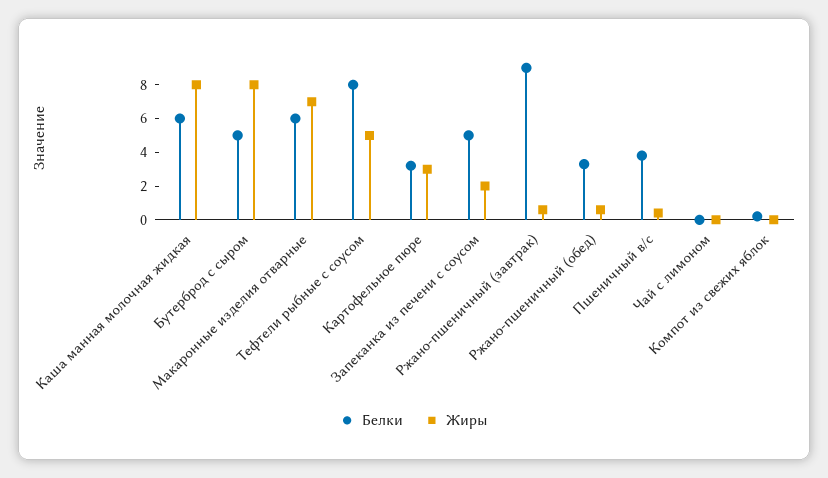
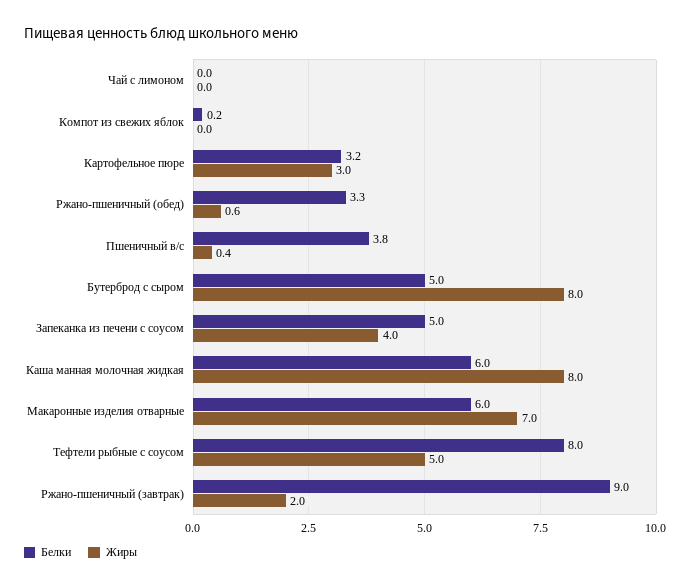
Жиры, Запеканка из печени с соусом: 2 -> 4
Жиры, Ржано-пшеничный (завтрак): 0.5 -> 2

